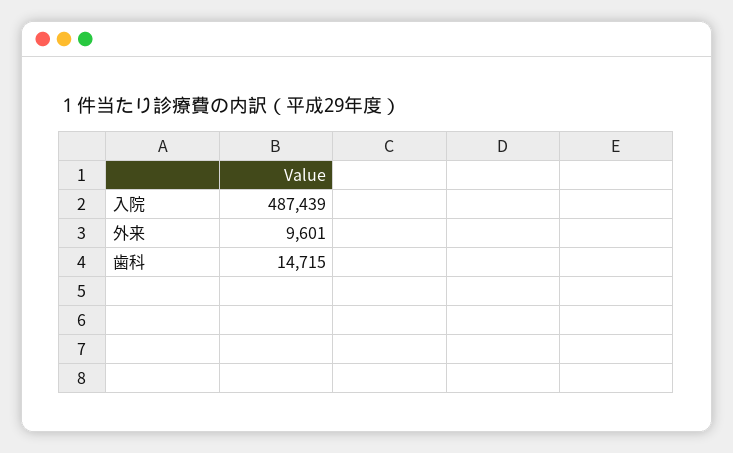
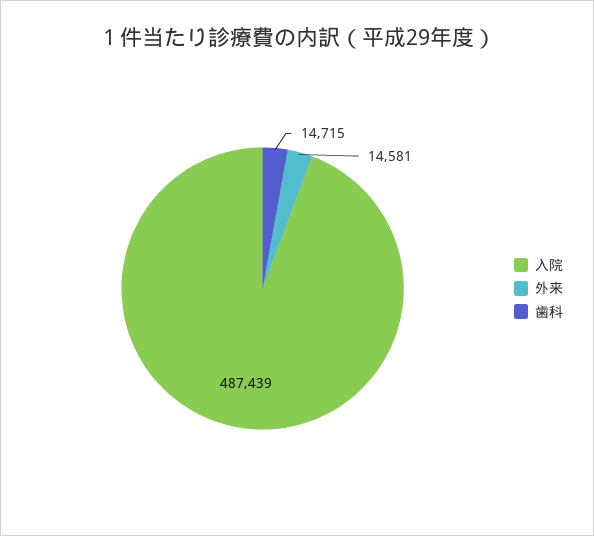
外来: 9601 -> 14581

